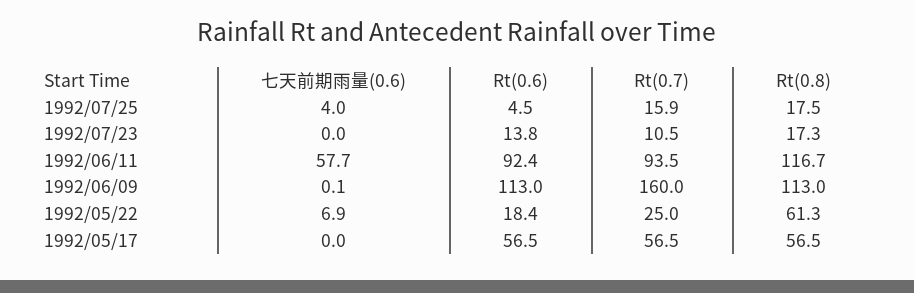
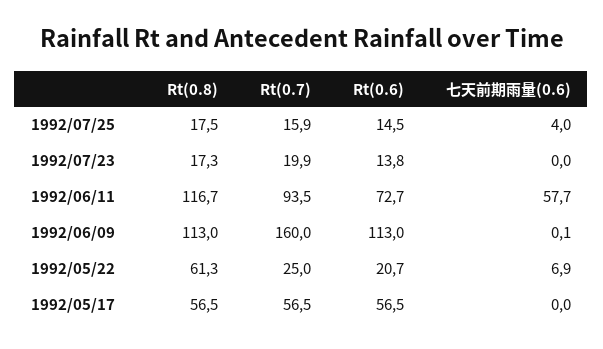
Rt(0.6), 1992/07/25: 4.5 -> 14.5
Rt(0.7), 1992/07/23: 10.5 -> 19.9
Rt(0.6), 1992/06/11: 92.4 -> 72.7
Rt(0.6), 1992/05/22: 18.4 -> 20.7

